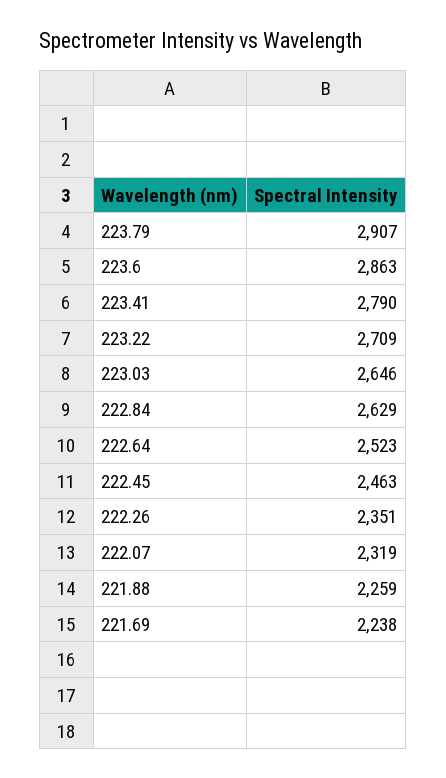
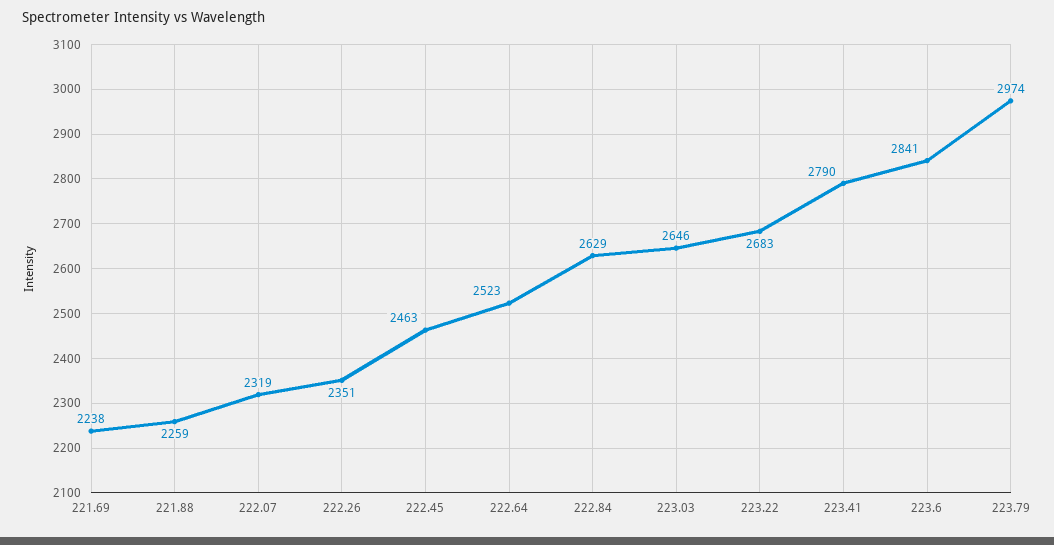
223.79: 2907 -> 2974
223.6: 2863 -> 2841
223.22: 2709 -> 2683

